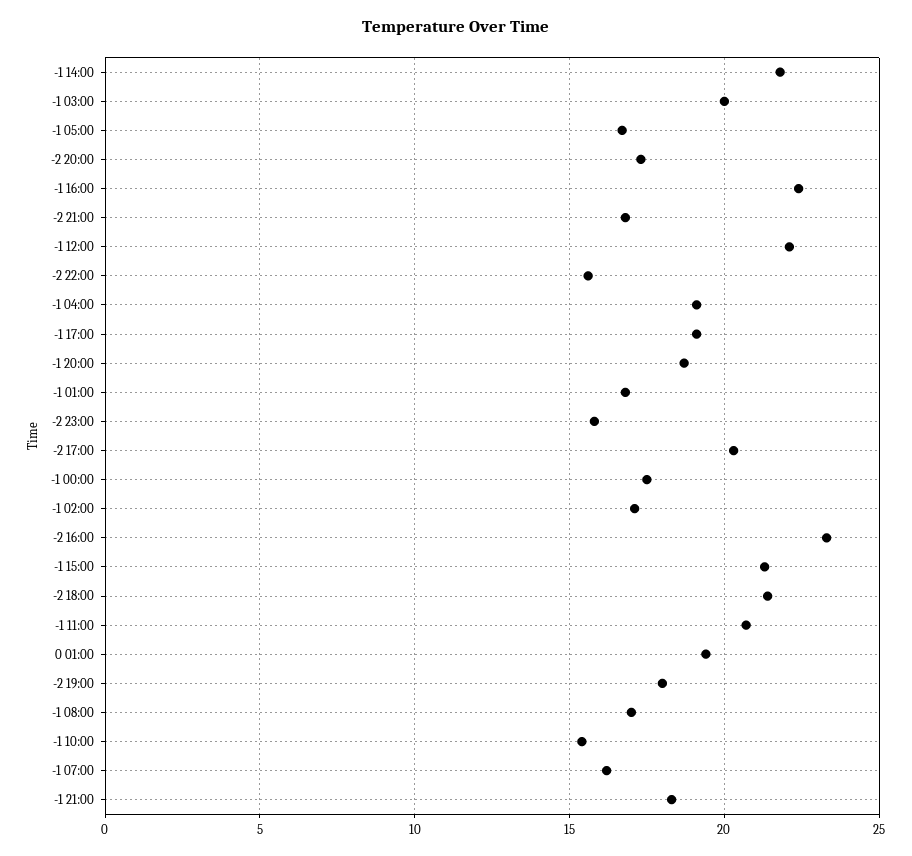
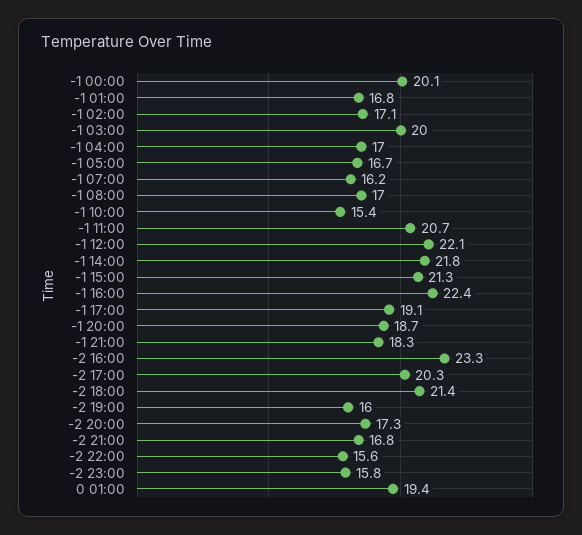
-1 04:00: 19 -> 17
-1 00:00: 17.5 -> 20.1
-2 19:00: 18 -> 16

